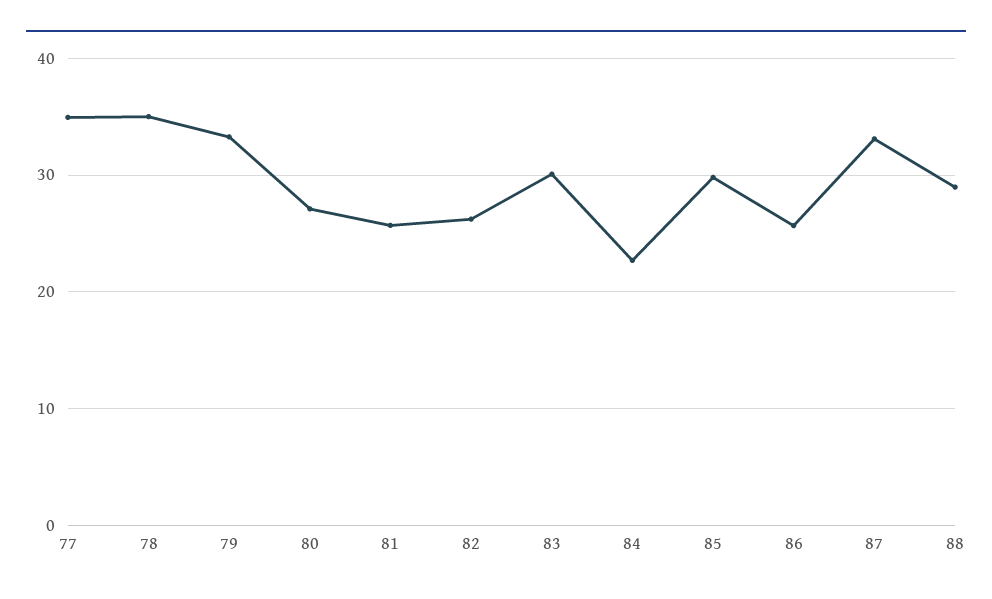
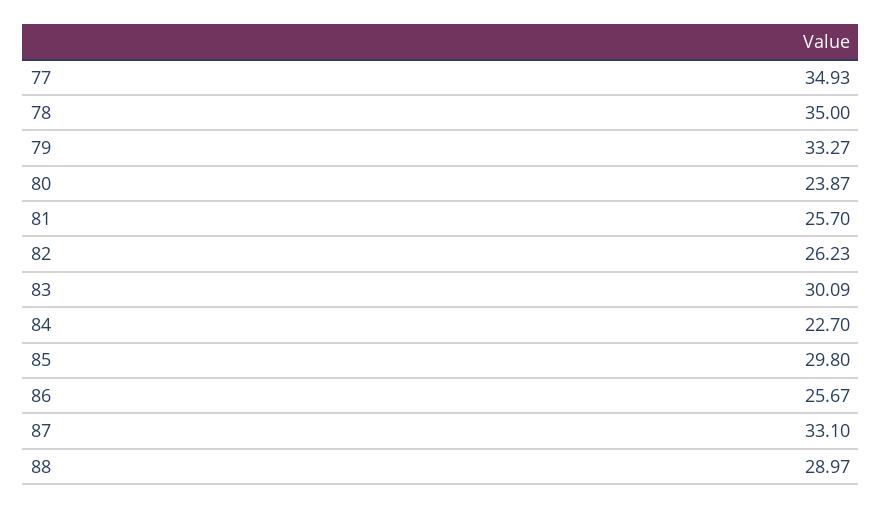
80: 27 -> 23.87

